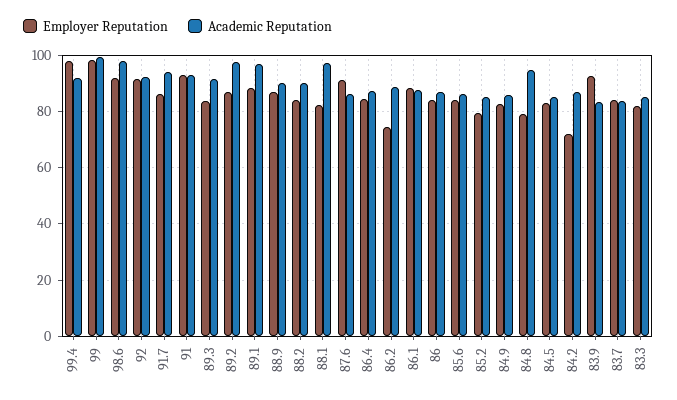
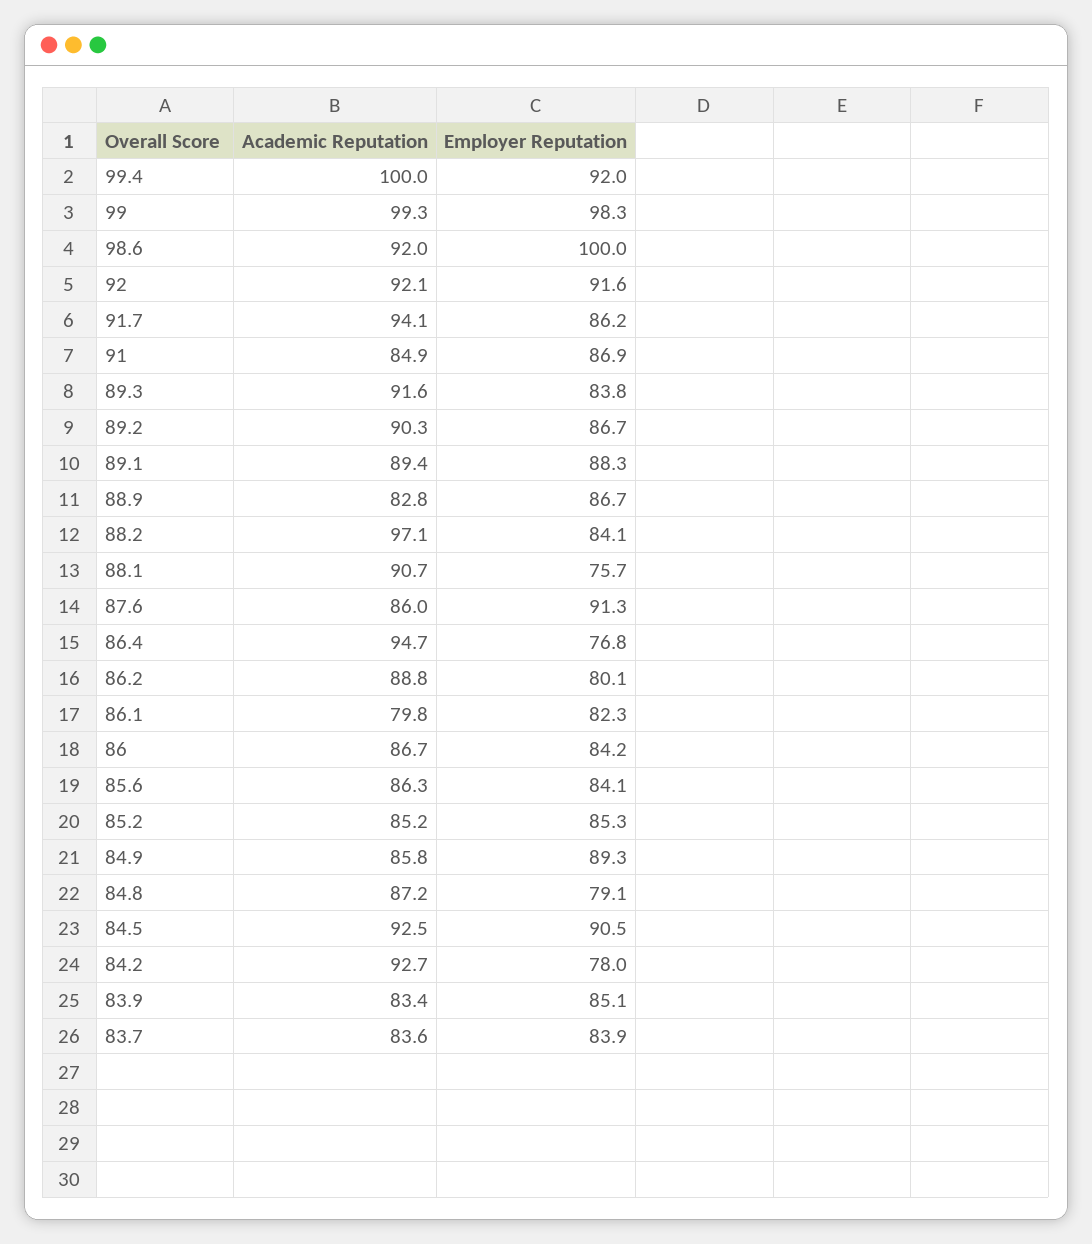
Employer Reputation, 99.4: 97.5 -> 92
Academic Reputation, 99.4: 92.5 -> 100
Employer Reputation, 98.6: 92.5 -> 100
Academic Reputation, 98.6: 97.5 -> 92
Employer Reputation, 91: 92.5 -> 86.9
Academic Reputation, 91: 92.5 -> 84.9
Academic Reputation, 89.2: 97.5 -> 90.3
Academic Reputation, 89.1: 97.5 -> 89.4
Academic Reputation, 88.9: 90 -> 82.8
Academic Reputation, 88.2: 90 -> 97.1
Employer Reputation, 88.1: 82.5 -> 75.7
Academic Reputation, 88.1: 97.5 -> 90.7
Employer Reputation, 86.4: 85 -> 76.8
Academic Reputation, 86.4: 87.5 -> 94.7
Employer Reputation, 86.2: 75 -> 80.1
Employer Reputation, 86.1: 87.5 -> 82.3
Academic Reputation, 86.1: 87.5 -> 79.8
Employer Reputation, 85.2: 80 -> 85.3
Employer Reputation, 84.9: 82.5 -> 89.3
Academic Reputation, 84.8: 95 -> 87.2
Employer Reputation, 84.5: 82.5 -> 90.5
Academic Reputation, 84.5: 85 -> 92.5
Employer Reputation, 84.2: 72.5 -> 78
Academic Reputation, 84.2: 87.5 -> 92.7
Employer Reputation, 83.9: 92.5 -> 85.1
Employer Reputation, 83.3: 82.5 -> none
Academic Reputation, 83.3: 85 -> none

